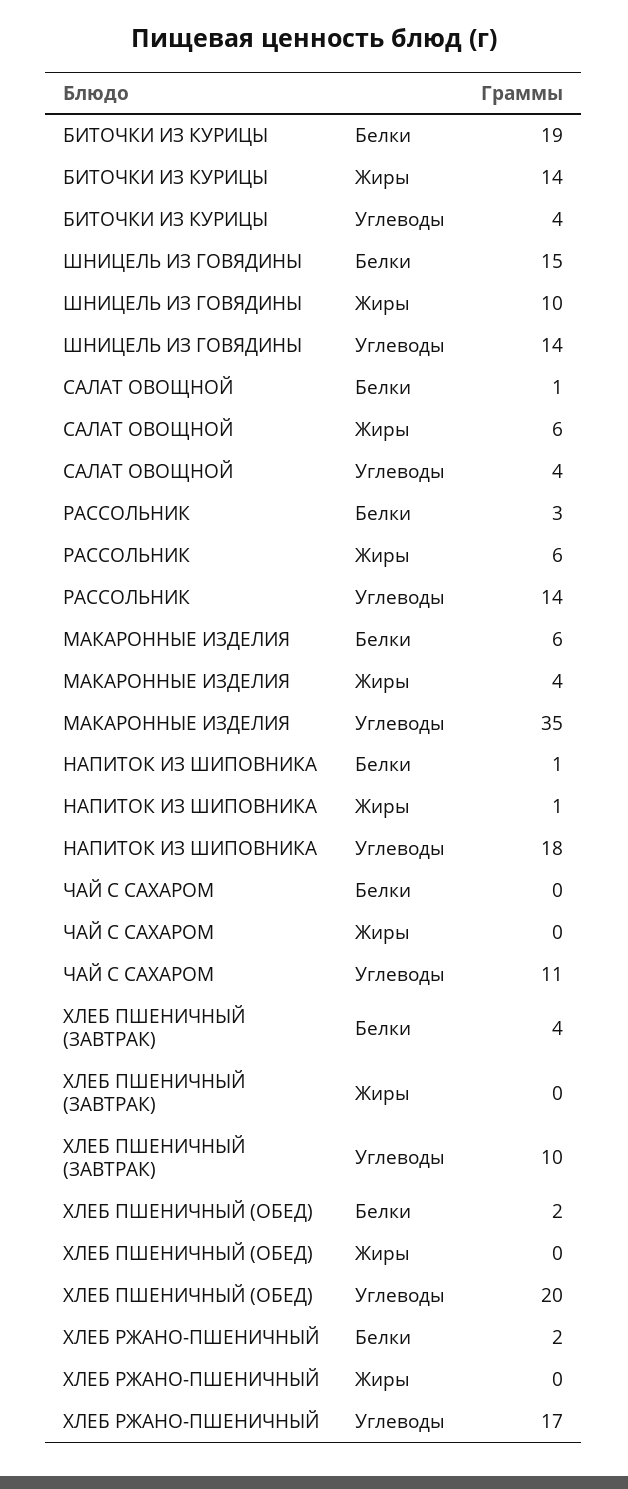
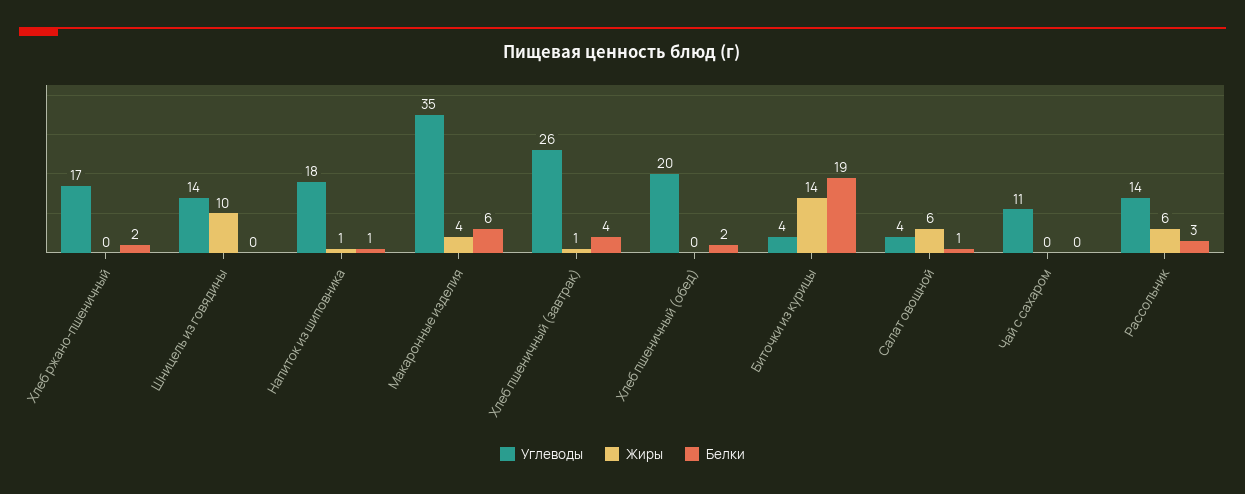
Белки, ШНИЦЕЛЬ ИЗ ГОВЯДИНЫ: 15 -> 0
Жиры, ХЛЕБ ПШЕНИЧНЫЙ (ЗАВТРАК): 0 -> 1
Углеводы, ХЛЕБ ПШЕНИЧНЫЙ (ЗАВТРАК): 10 -> 26

